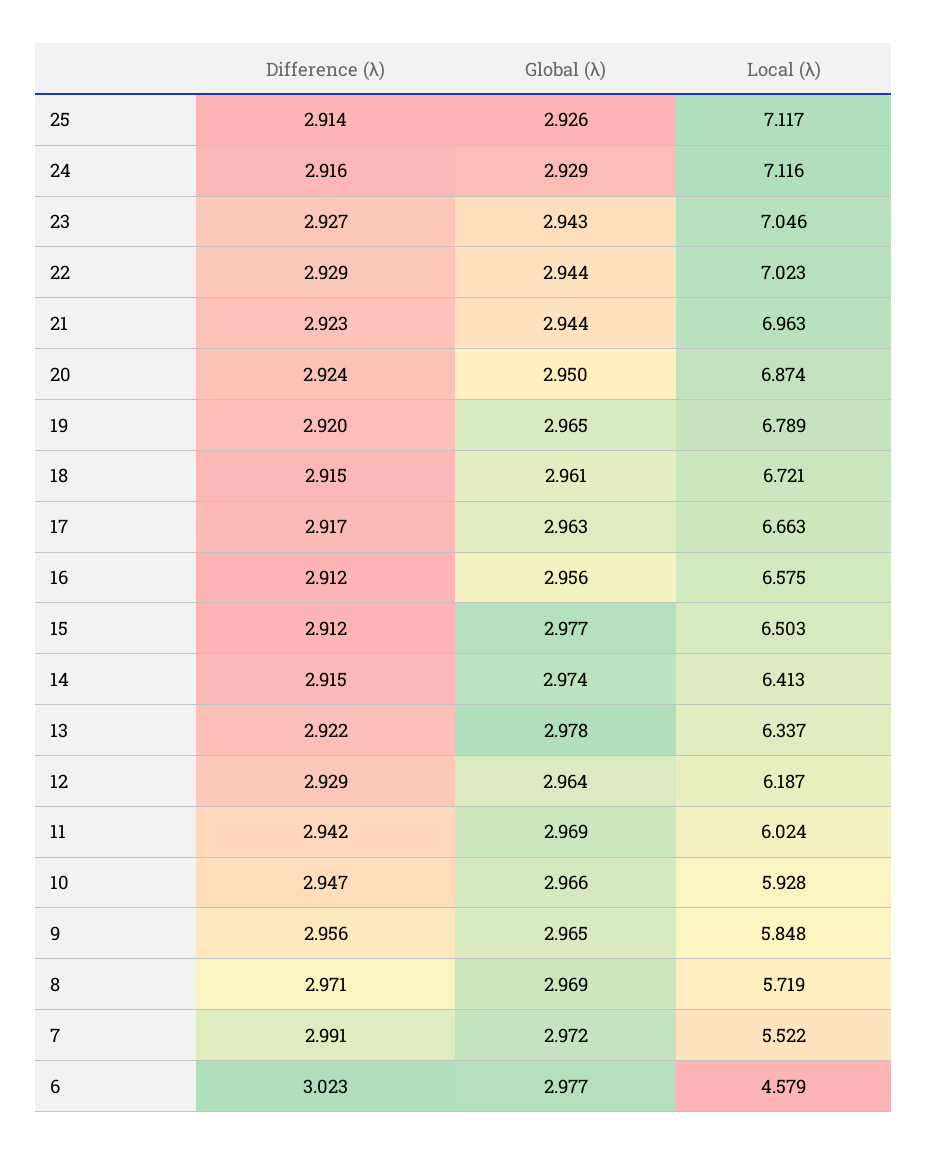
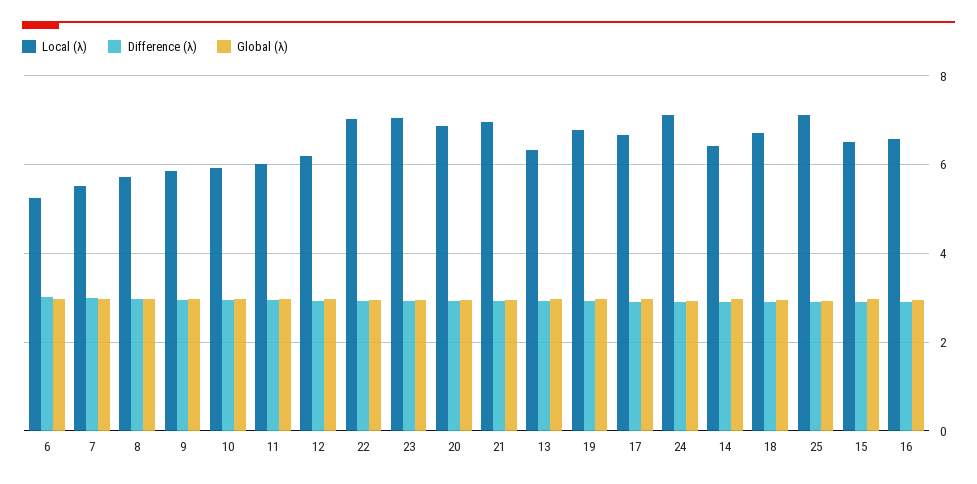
Local (λ), 6: 4.579 -> 5.2

